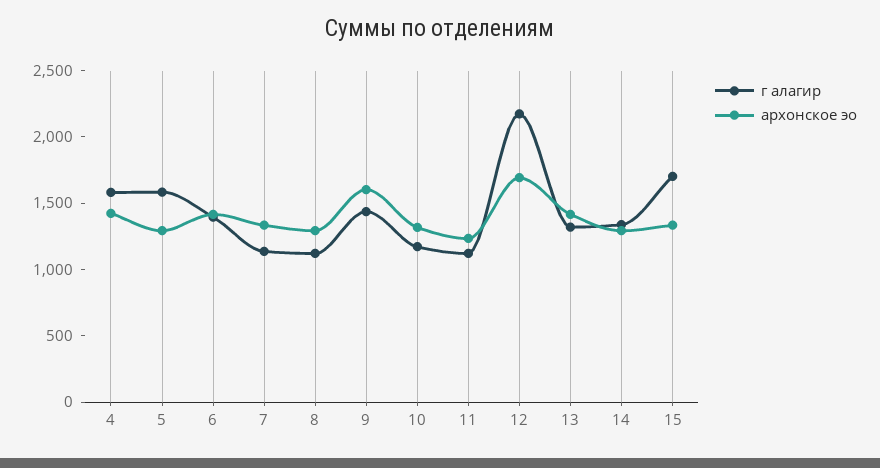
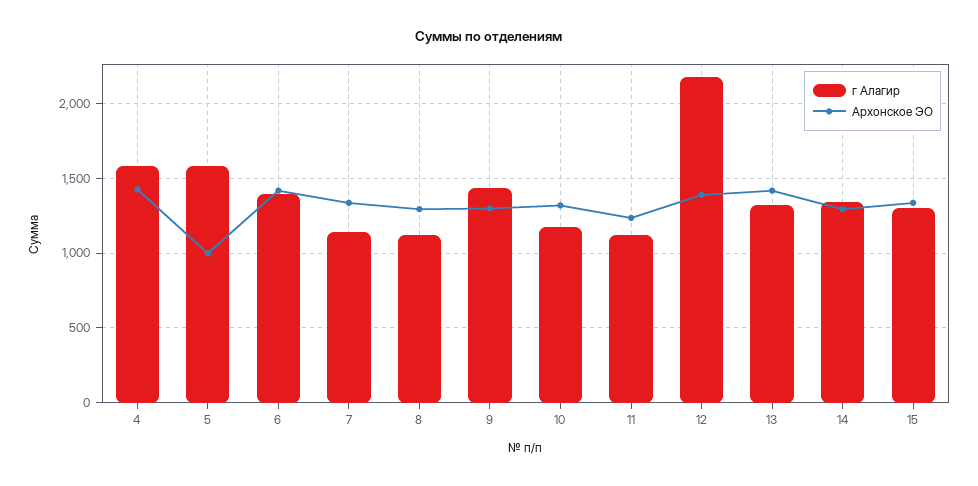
архонское эо, 5: 1300 -> 1000
архонское эо, 9: 1600 -> 1300
архонское эо, 12: 1700 -> 1400
г алагир, 15: 1700 -> 1300

